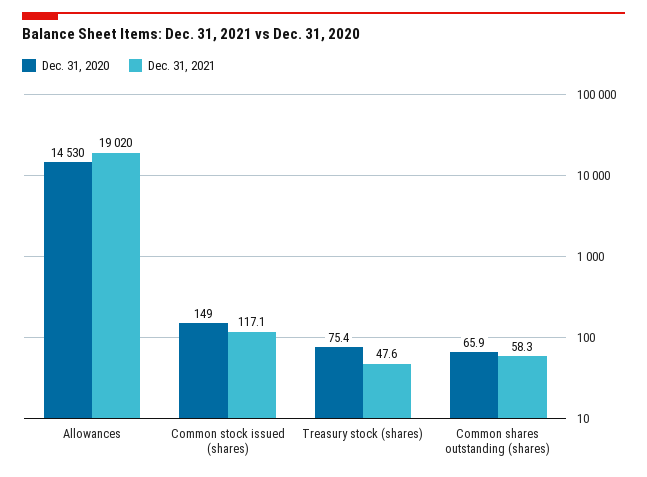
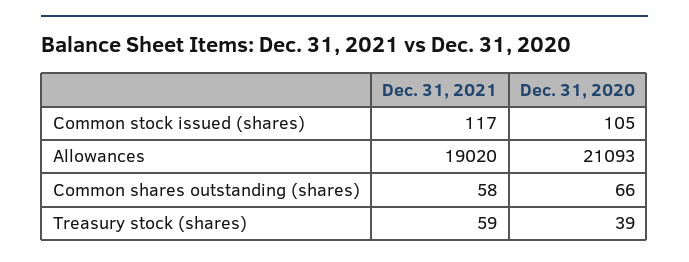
Dec. 31, 2020, Allowances: 14530 -> 21093
Dec. 31, 2020, Common stock issued (shares): 149 -> 105
Dec. 31, 2020, Treasury stock (shares): 75.4 -> 39
Dec. 31, 2021, Treasury stock (shares): 47.6 -> 59

